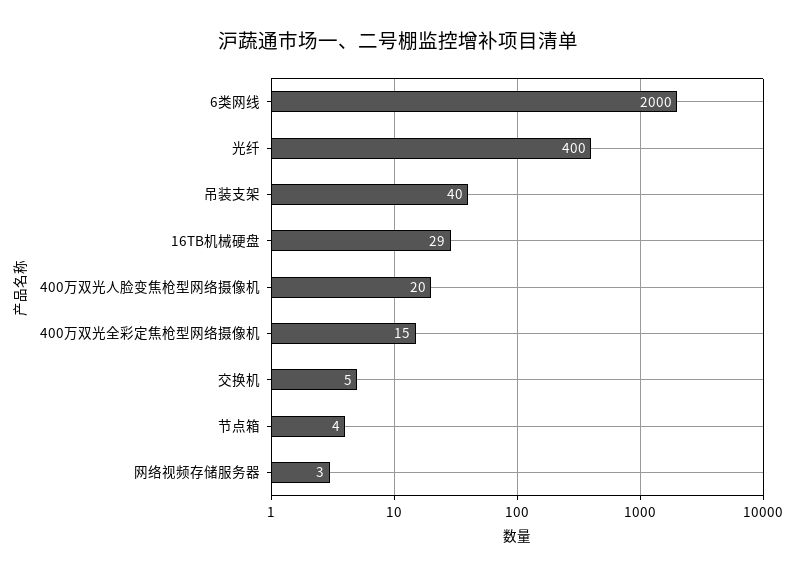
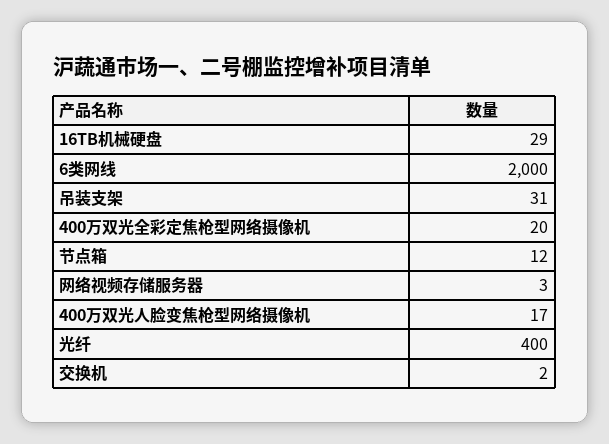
吊装支架: 40 -> 31
400万双光人脸变焦枪型网络摄像机: 20 -> 17
400万双光全彩定焦枪型网络摄像机: 15 -> 20
交换机: 5 -> 2
节点箱: 4 -> 12

